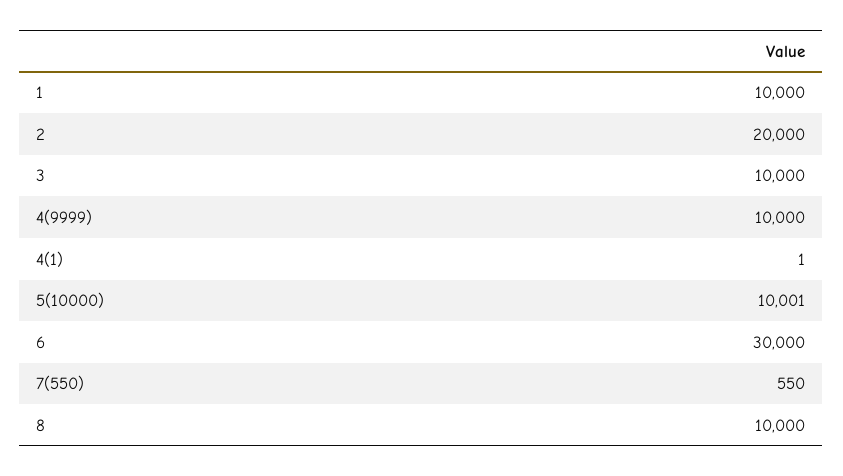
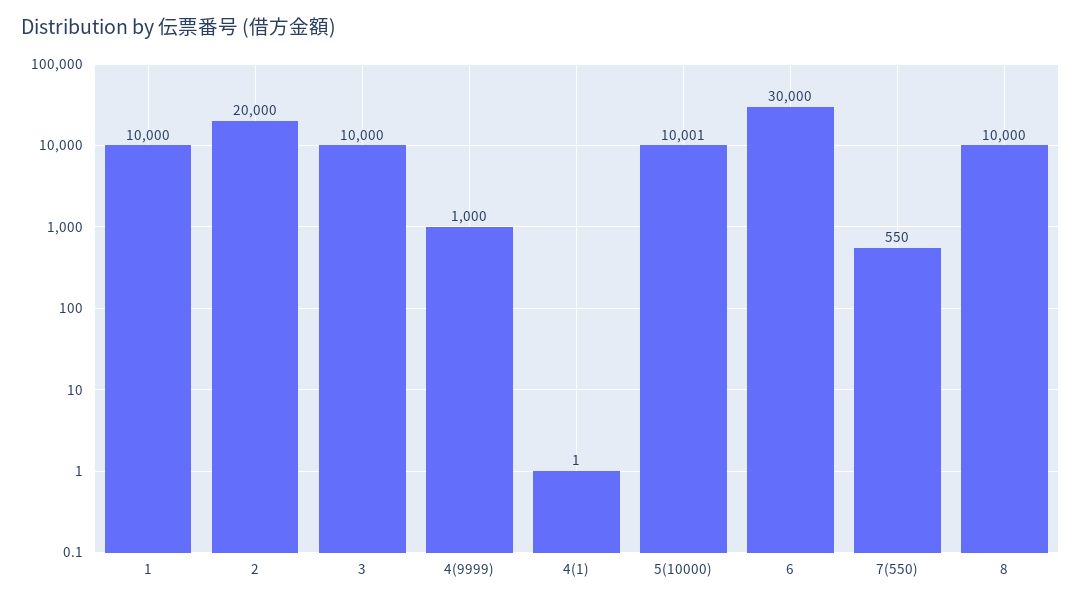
4(9999): 10000 -> 1000

